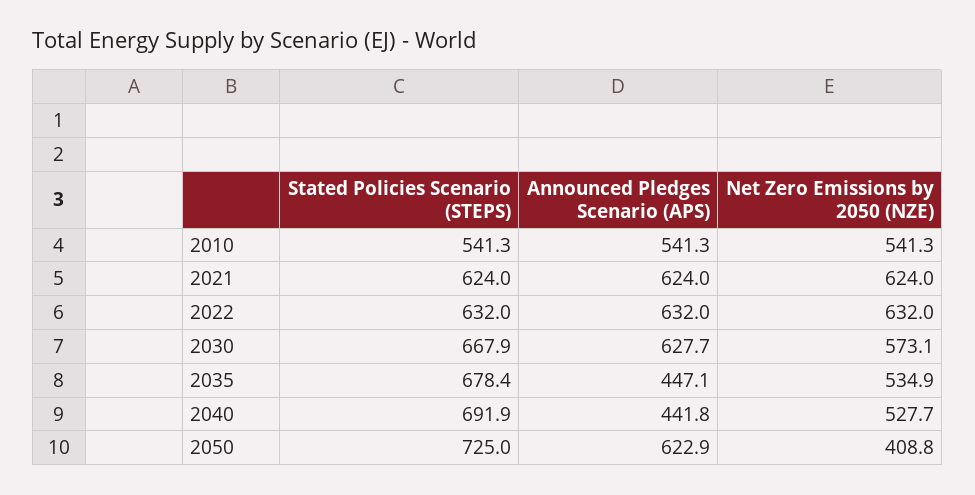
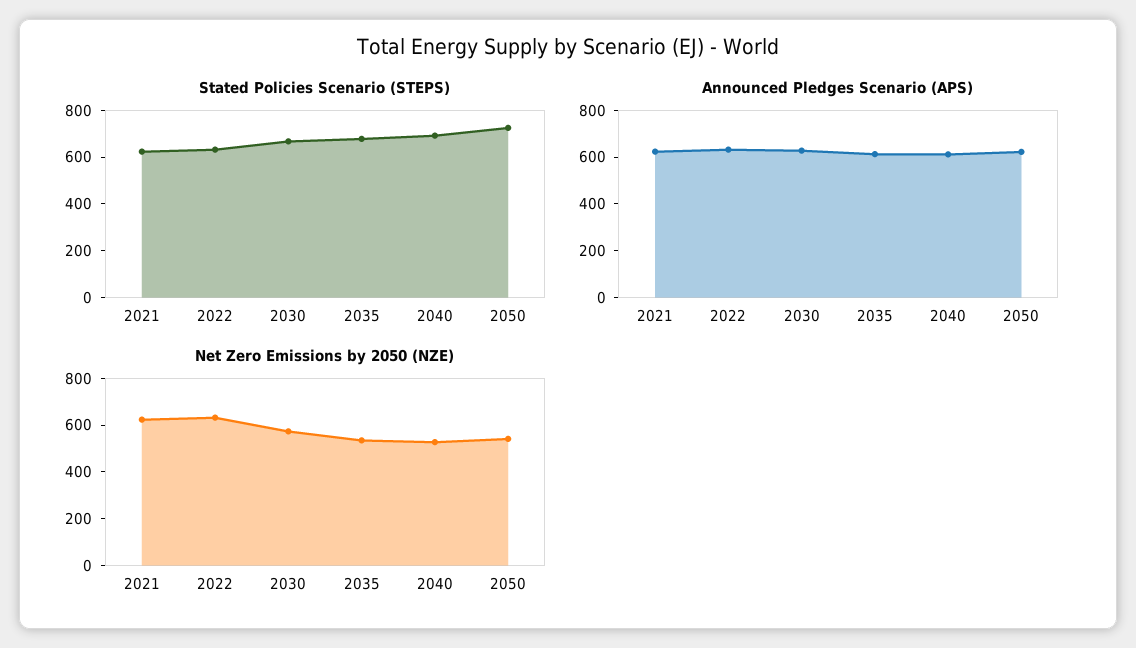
Stated Policies Scenario (STEPS), 2010: 541.3 -> none
Announced Pledges Scenario (APS), 2010: 541.3 -> none
Net Zero Emissions by 2050 (NZE), 2010: 541.3 -> none
Announced Pledges Scenario (APS), 2035: 447.1 -> 600
Announced Pledges Scenario (APS), 2040: 441.8 -> 600
Net Zero Emissions by 2050 (NZE), 2050: 408.8 -> 550

